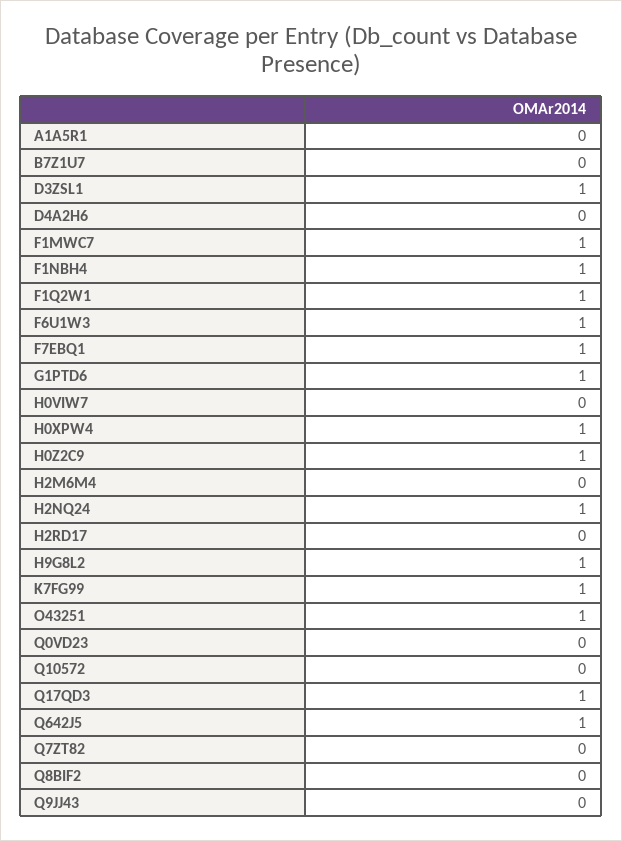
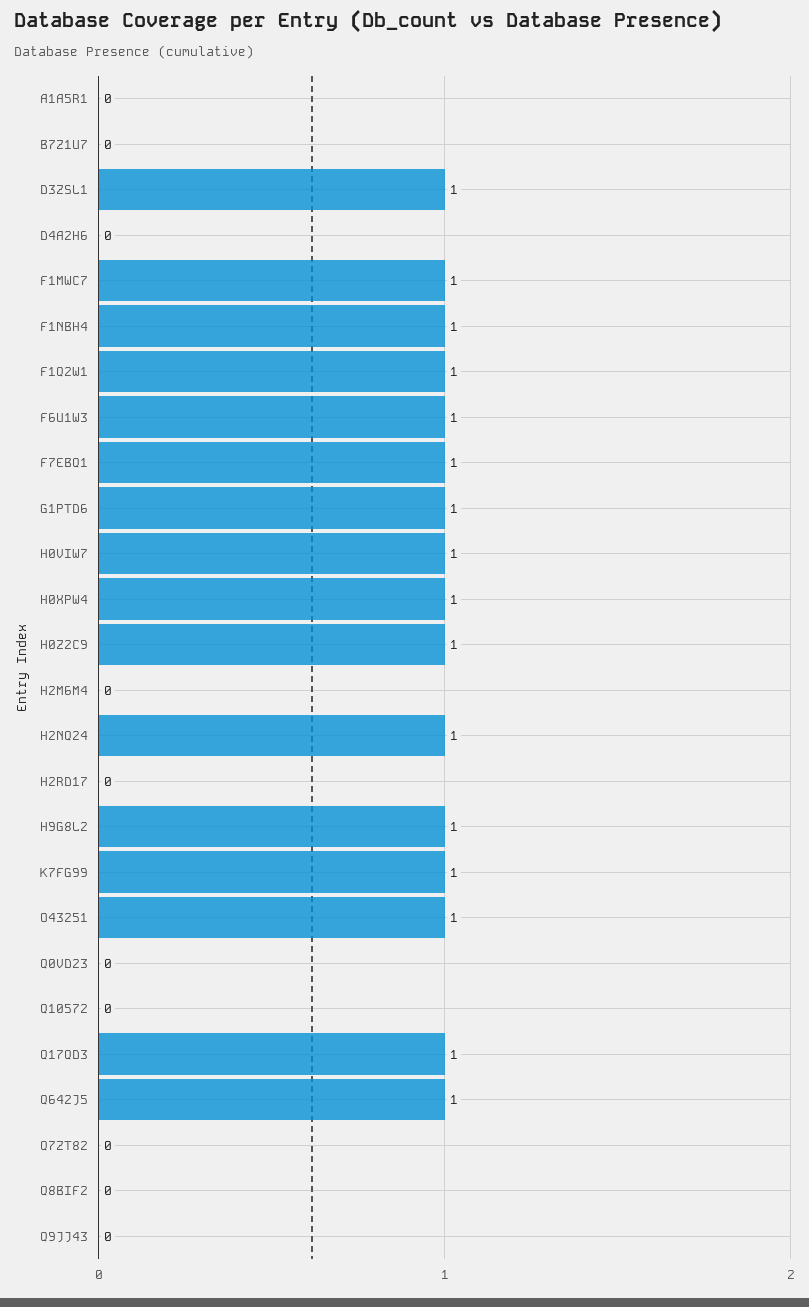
H0VIW7: 0 -> 1

